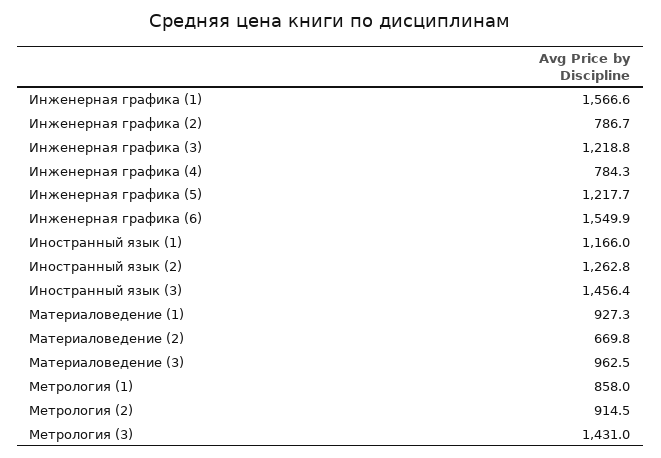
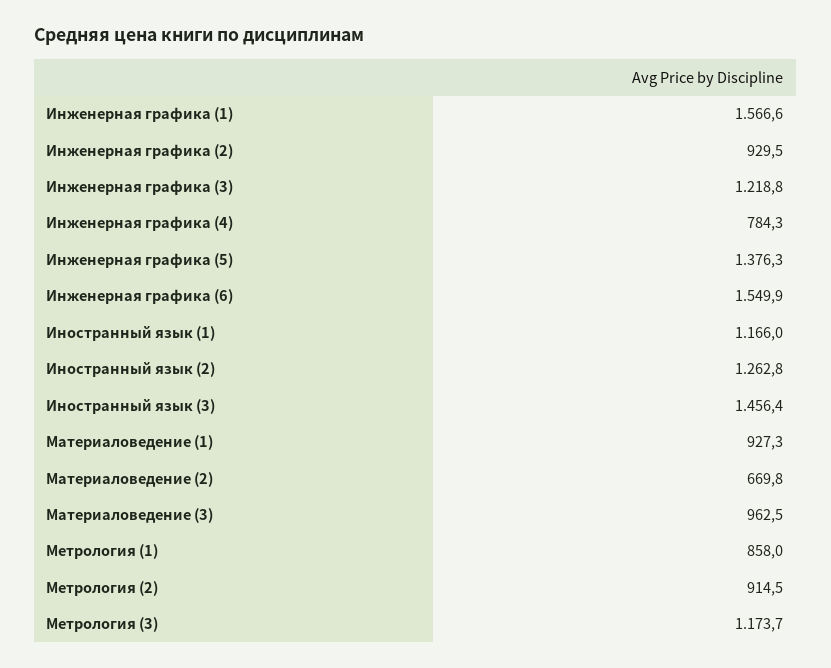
Инженерная графика (2): 786.7 -> 929.5
Инженерная графика (5): 1217.7 -> 1376.3
Метрология (3): 1431 -> 1173.7

